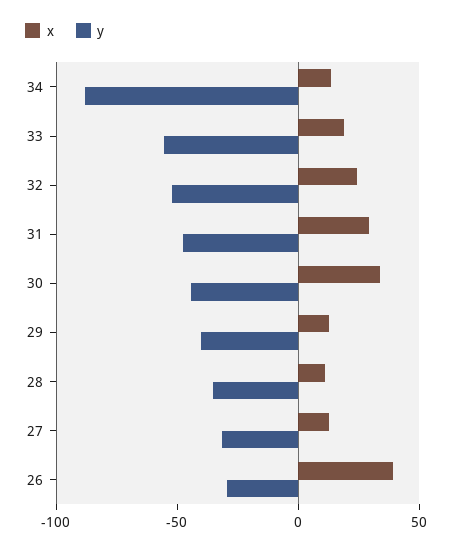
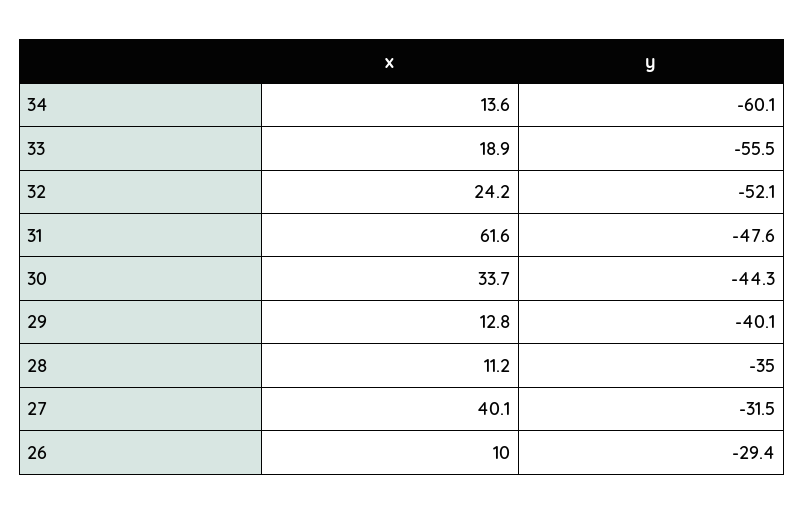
y, 34: -90 -> -60.1
x, 31: 30 -> 61.6
x, 27: 10 -> 40.1
x, 26: 40 -> 10

